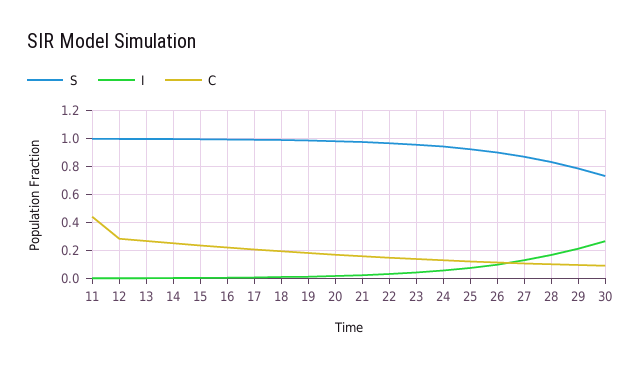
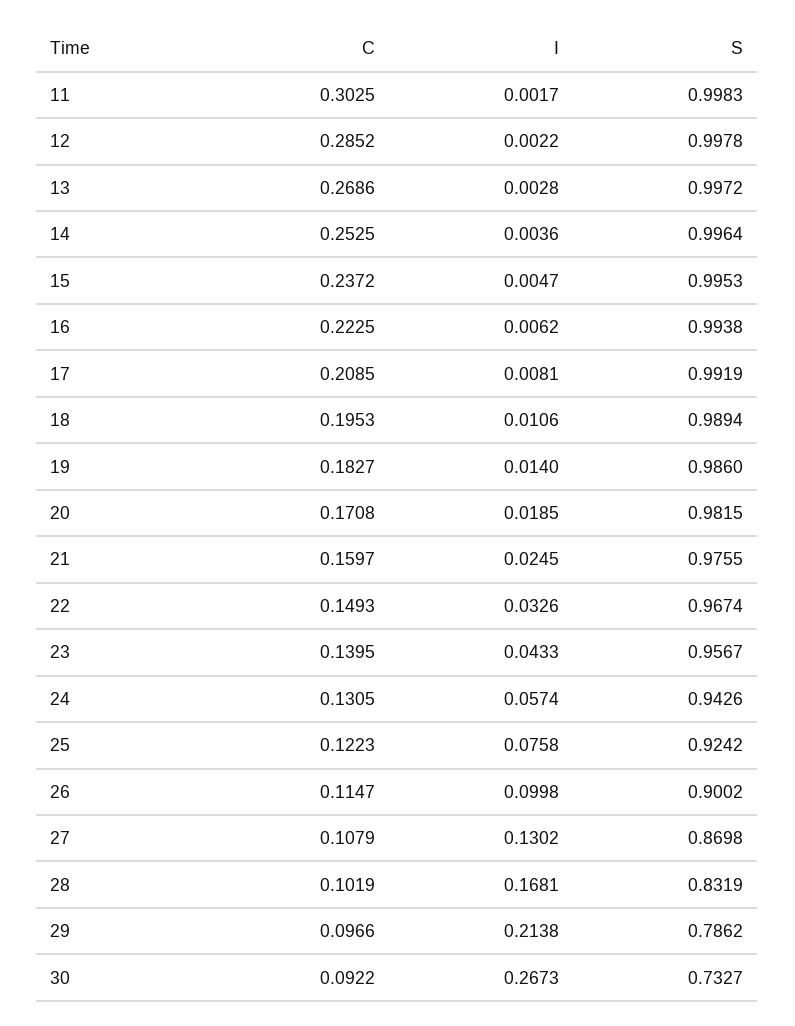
C, 11: 0.45 -> 0.3025

